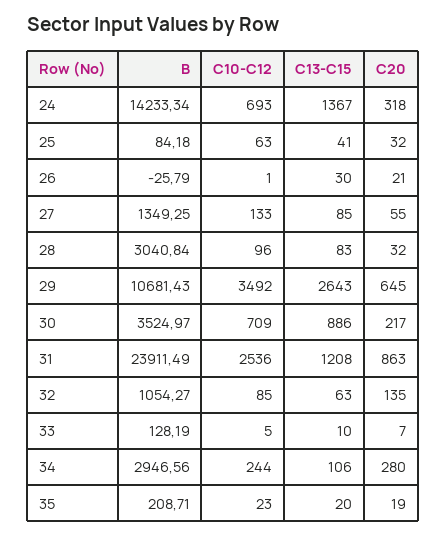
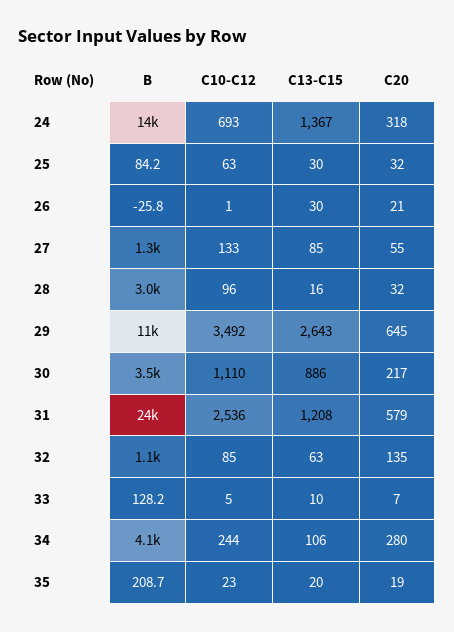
C13-C15, 25: 41 -> 30
C13-C15, 28: 83 -> 16
C10-C12, 30: 709 -> 1110
C20, 31: 863 -> 579
B, 34: 2946.56 -> 4100

